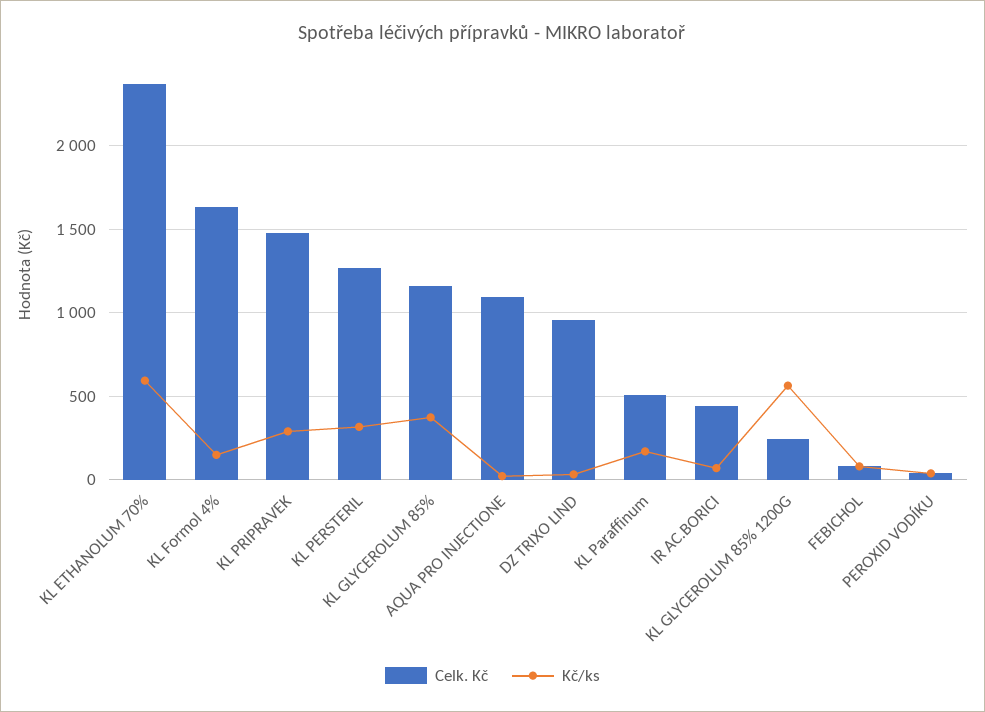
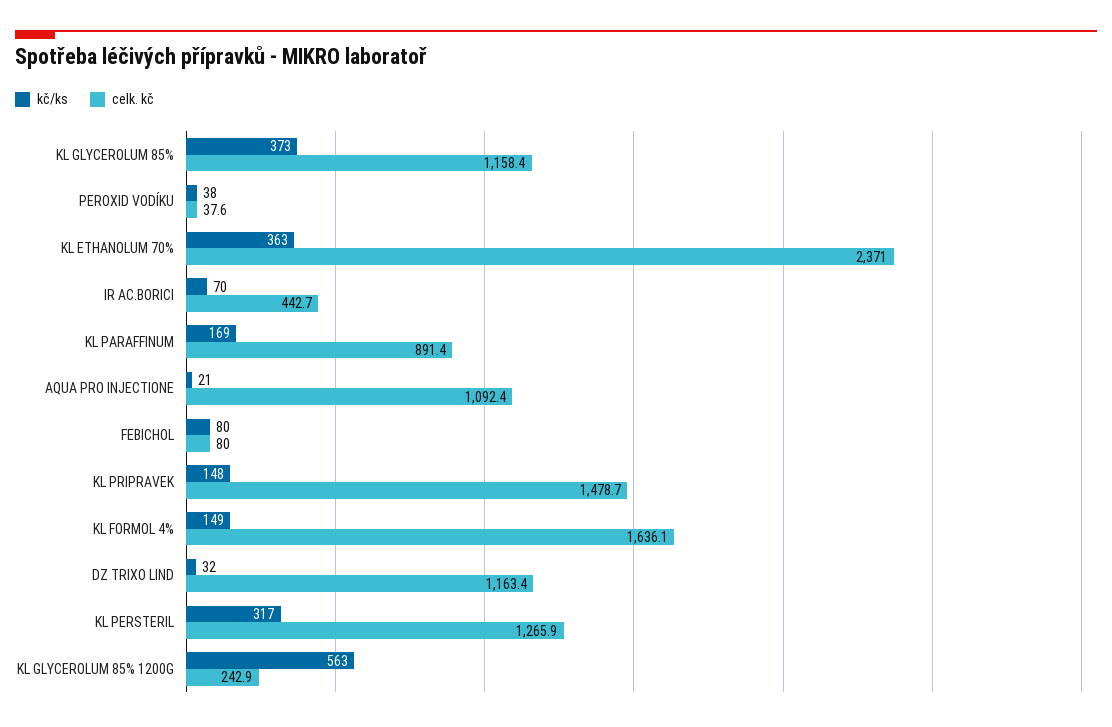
Kč/ks, KL ETHANOLUM 70%: 600 -> 363
Kč/ks, KL PRIPRAVEK: 300 -> 148
Celk. Kč, DZ TRIXO LIND: 950 -> 1163.4
Celk. Kč, KL Paraffinum: 500 -> 891.4

